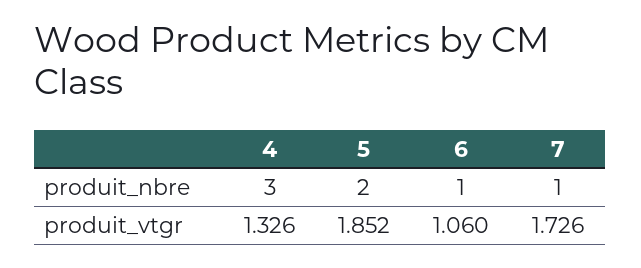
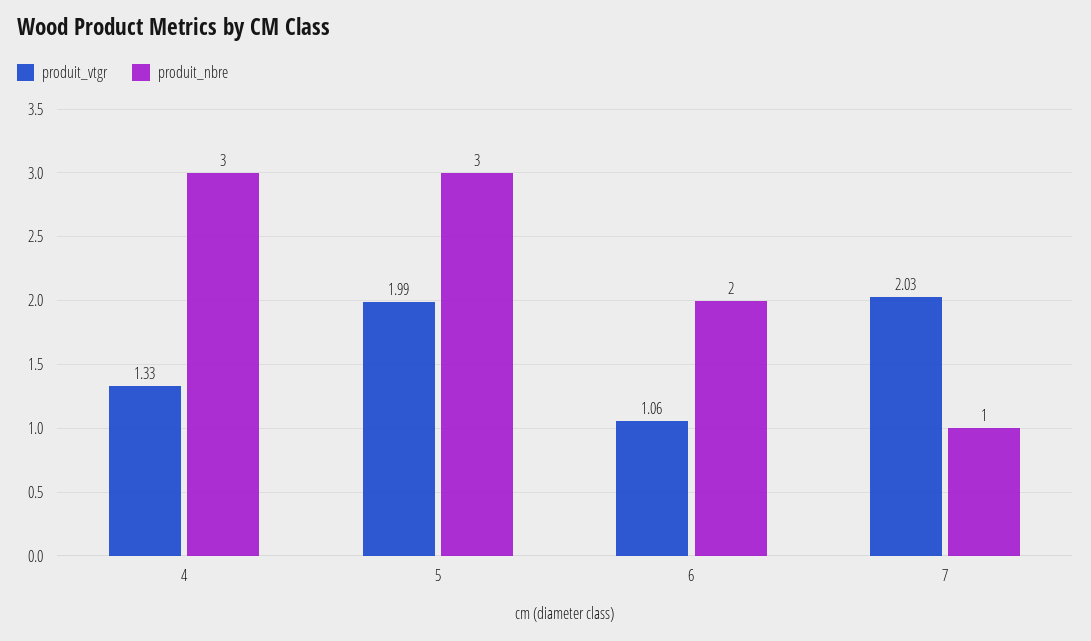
produit_nbre, 5: 2 -> 3
produit_nbre, 6: 1 -> 2
produit_vtgr, 5: 1.852 -> 1.99
produit_vtgr, 7: 1.726 -> 2.03

